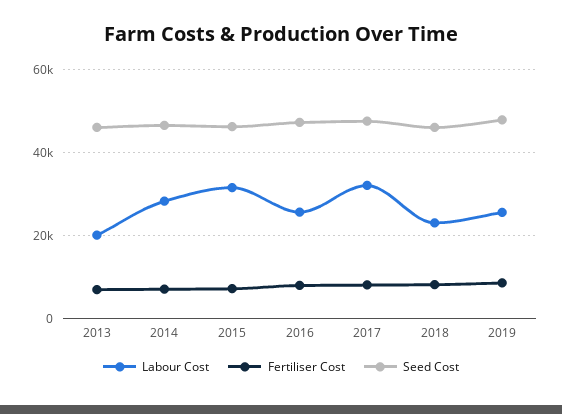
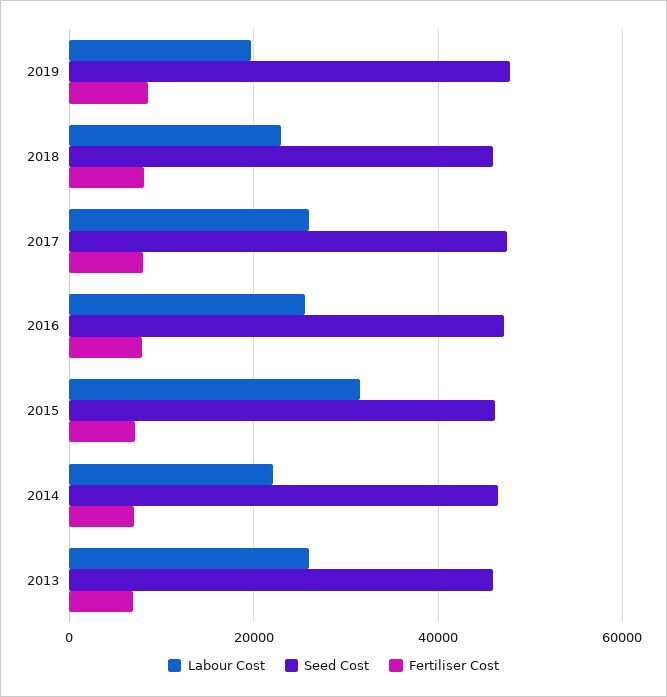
Labour Cost, 2013: 20000 -> 26000
Labour Cost, 2014: 28000 -> 22000
Labour Cost, 2017: 32000 -> 26000
Labour Cost, 2019: 26000 -> 20000

